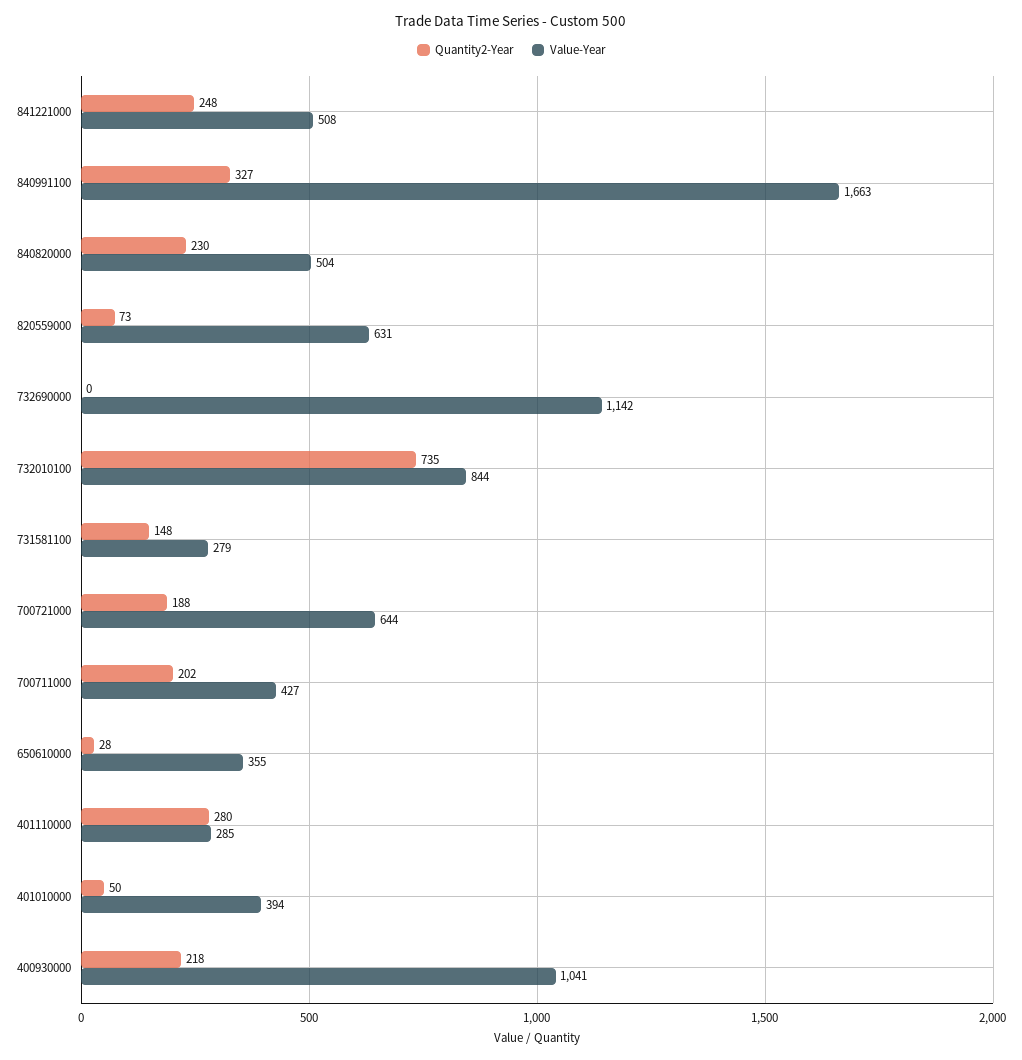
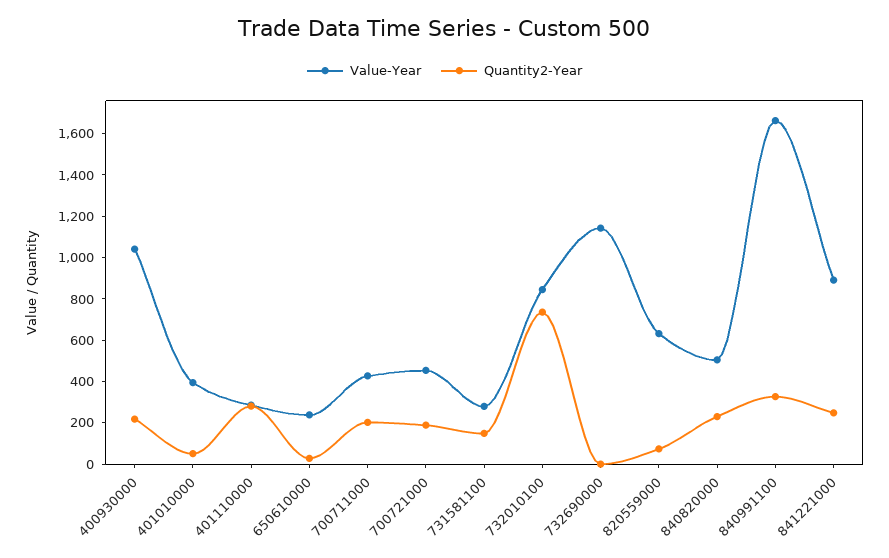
Value-Year, 841221000: 508 -> 900
Value-Year, 700721000: 644 -> 450
Value-Year, 650610000: 355 -> 250

